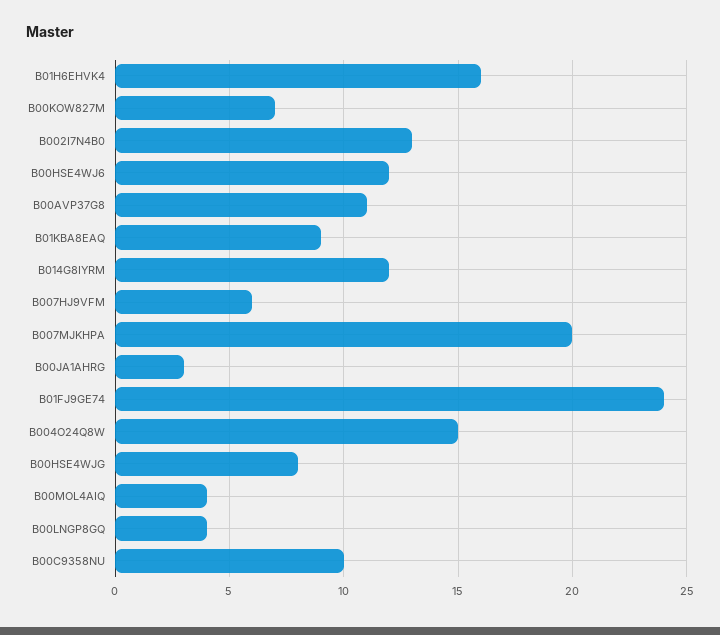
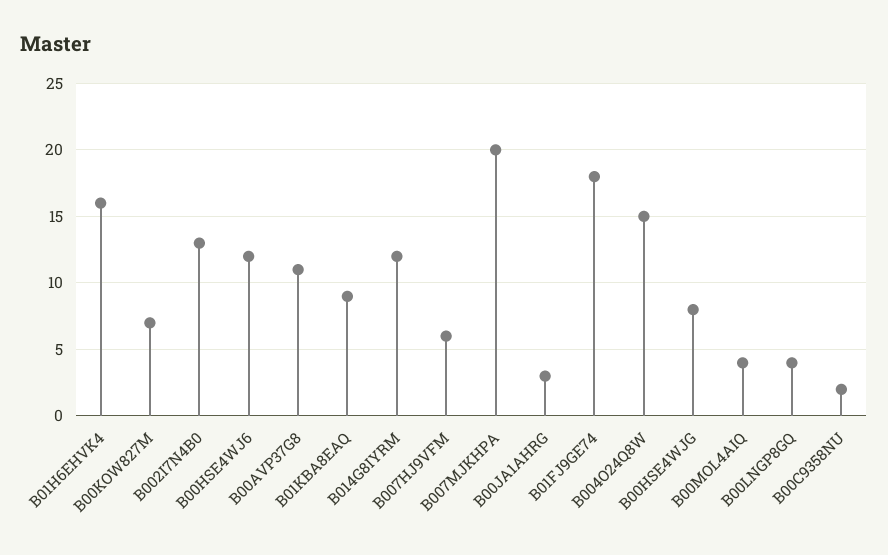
B01FJ9GE74: 24 -> 18
B00C9358NU: 10 -> 2

